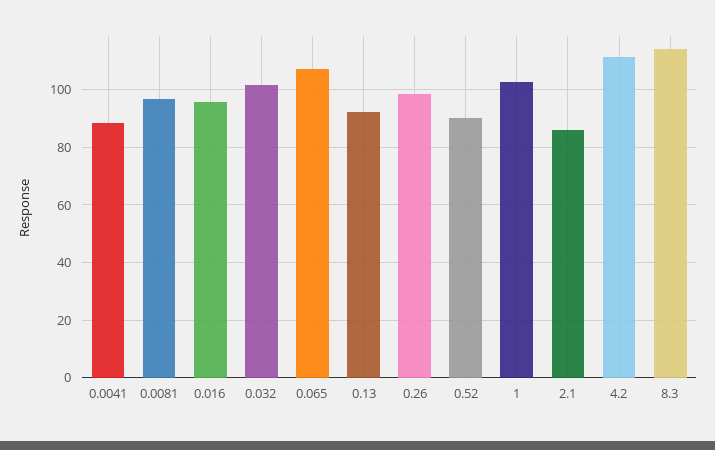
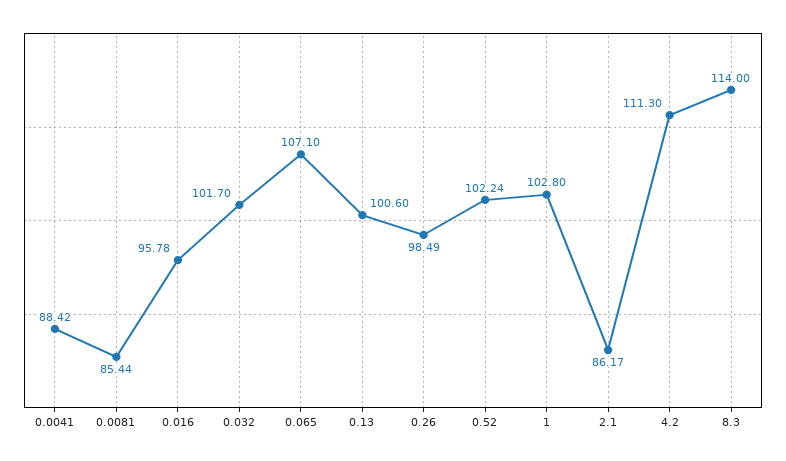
0.0081: 97.5 -> 85.44
0.13: 92.5 -> 100.6
0.52: 90 -> 102.24

